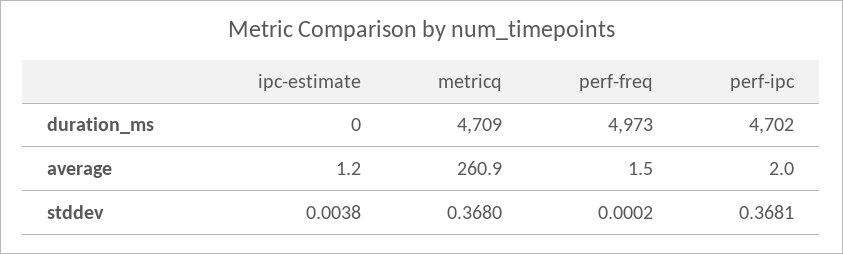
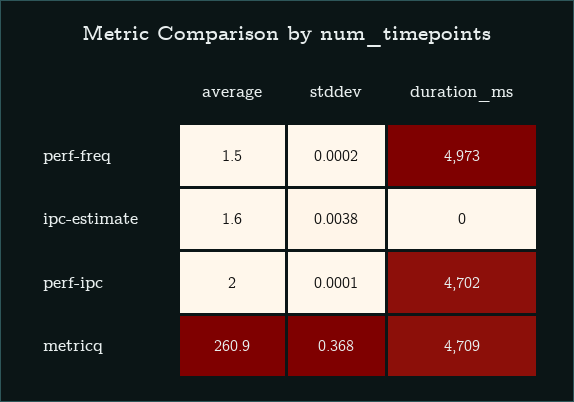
ipc-estimate, average: 1.2 -> 1.6
perf-ipc, stddev: 0.3681 -> 0.0001

